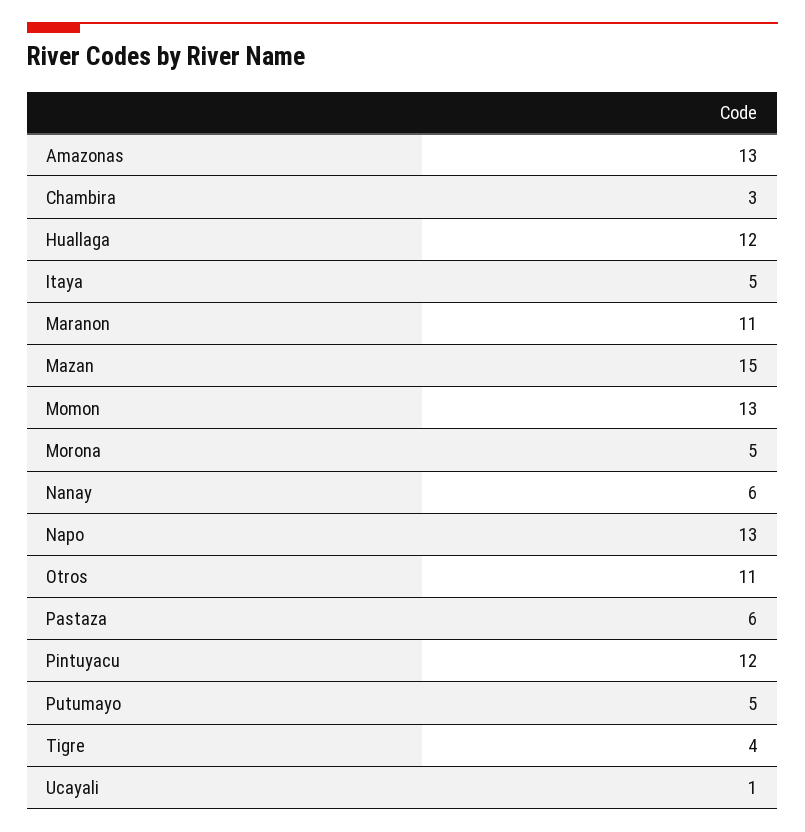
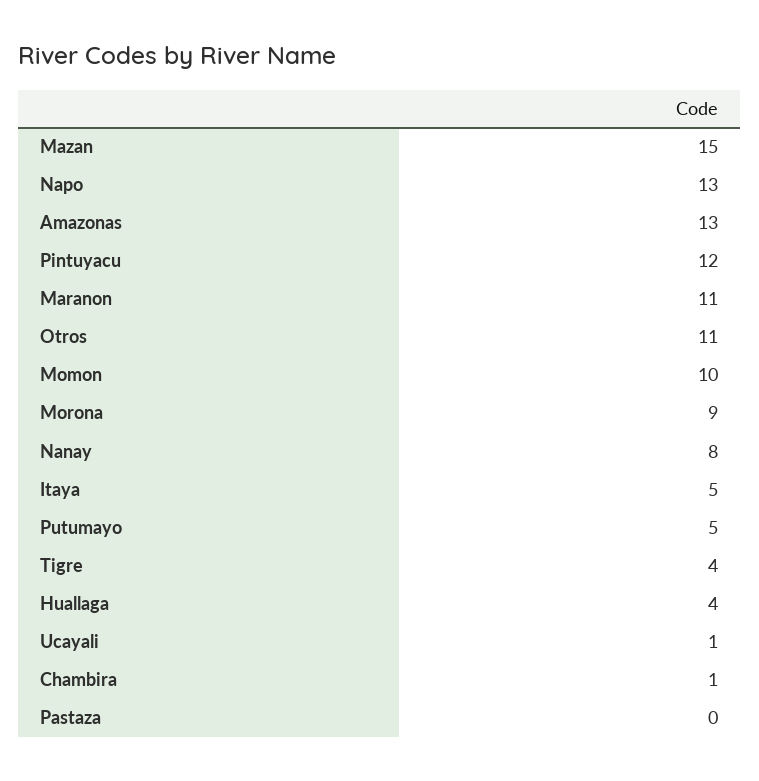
Chambira: 3 -> 1
Huallaga: 12 -> 4
Momon: 13 -> 10
Morona: 5 -> 9
Nanay: 6 -> 8
Pastaza: 6 -> 0

